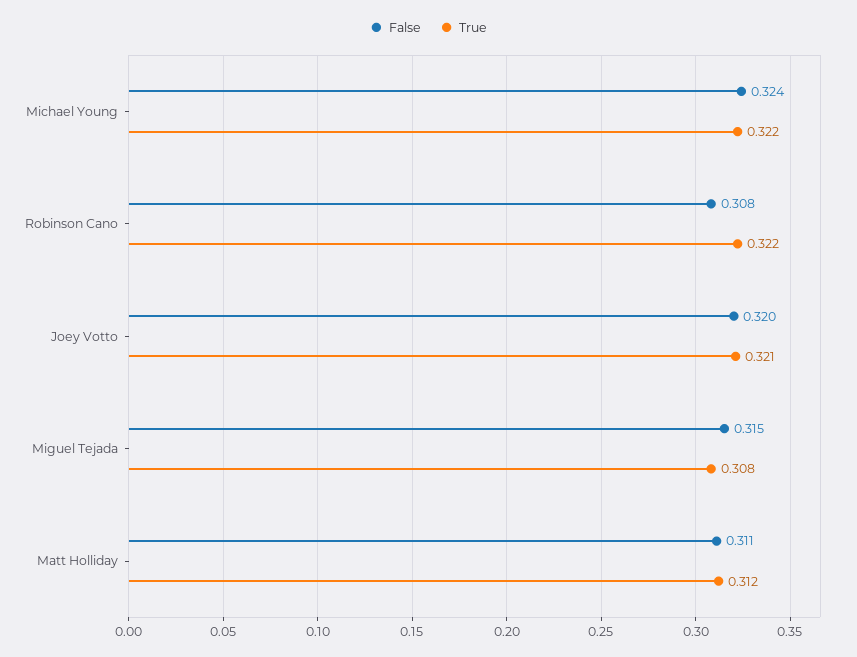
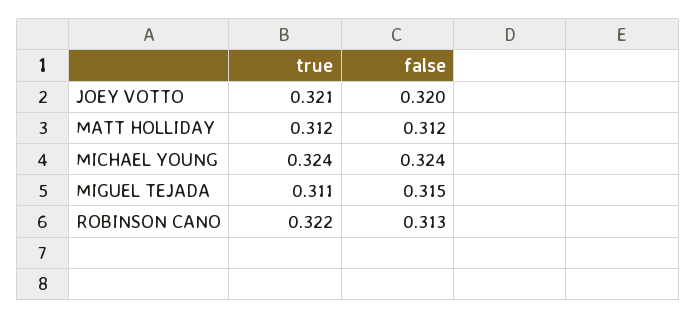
True, Michael Young: 0.322 -> 0.324
False, Robinson Cano: 0.308 -> 0.313
True, Miguel Tejada: 0.308 -> 0.311
False, Matt Holliday: 0.311 -> 0.312

